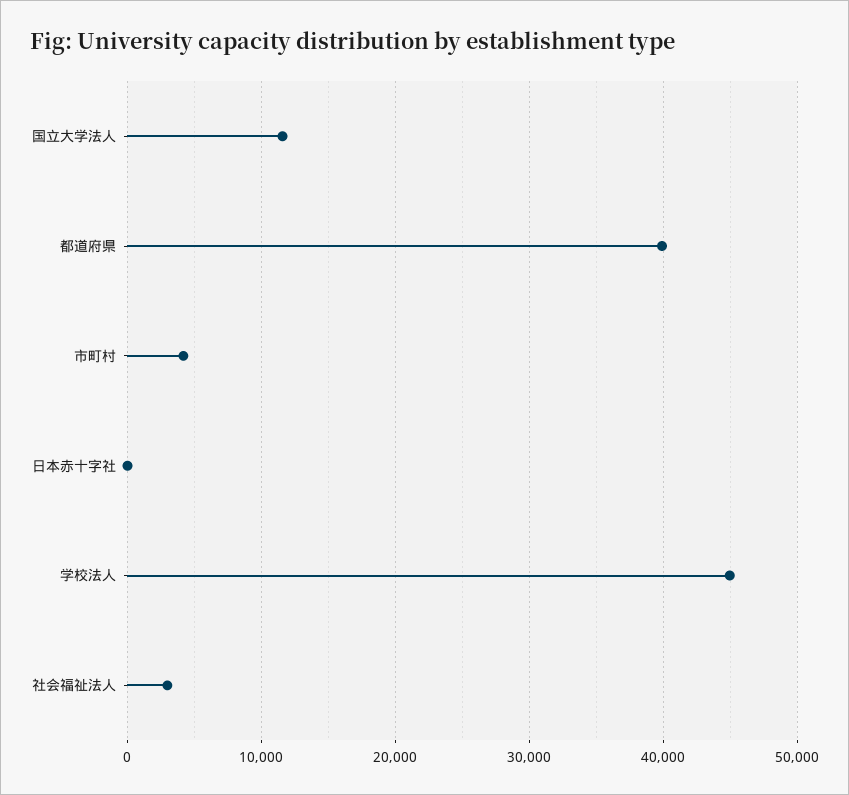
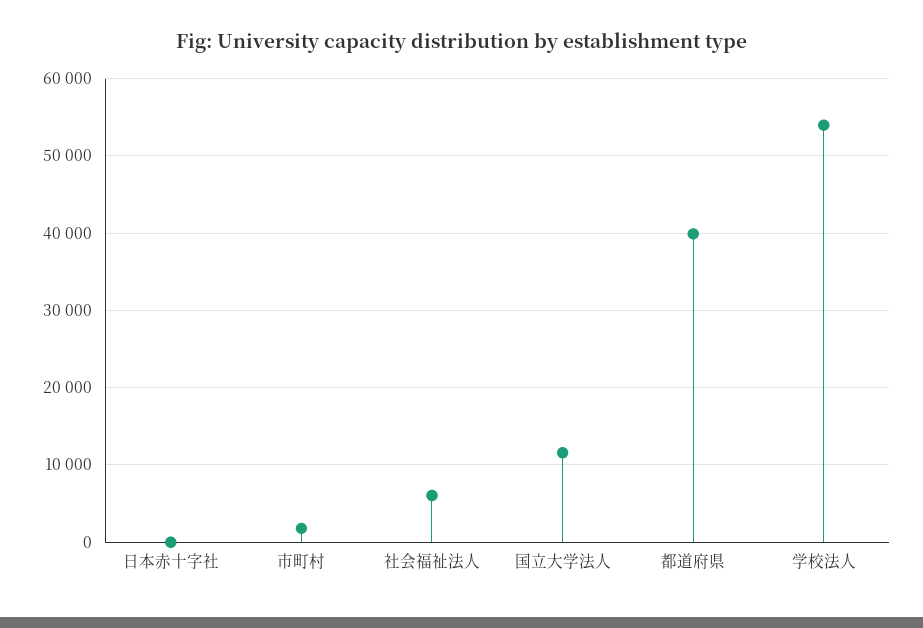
市町村: 4000 -> 2000
学校法人: 45000 -> 54000
社会福祉法人: 3000 -> 6000

